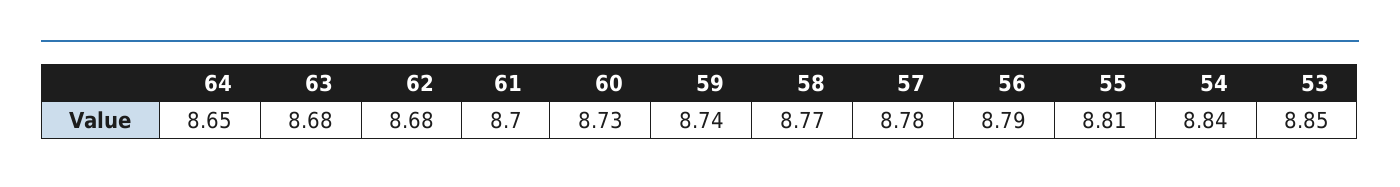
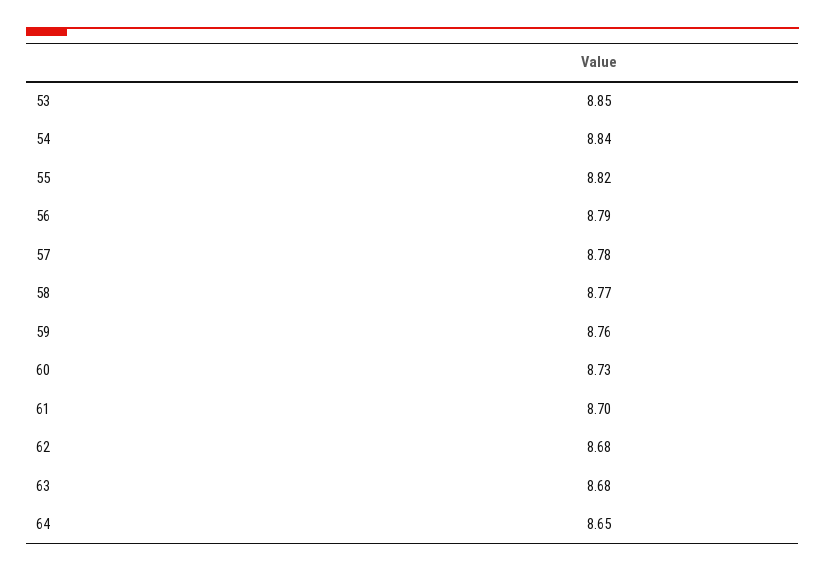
59: 8.74 -> 8.76
55: 8.81 -> 8.82

